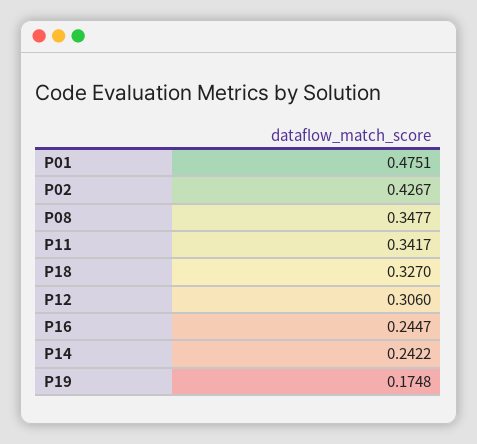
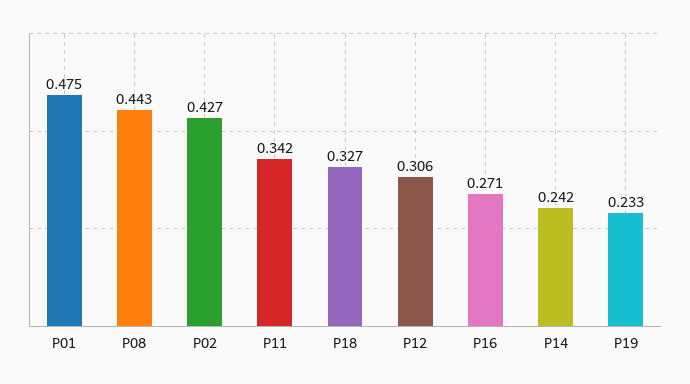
P08: 0.3477 -> 0.443
P16: 0.2447 -> 0.271
P19: 0.1748 -> 0.233

